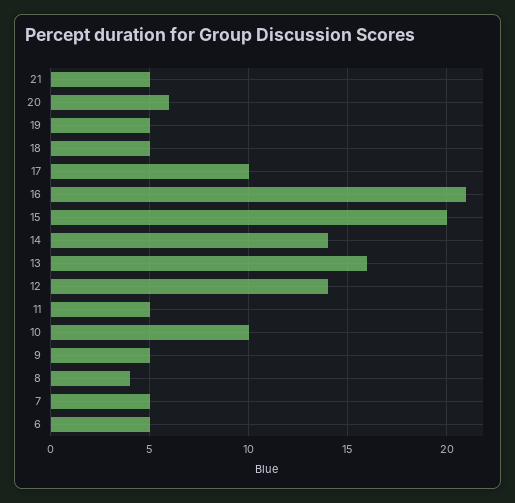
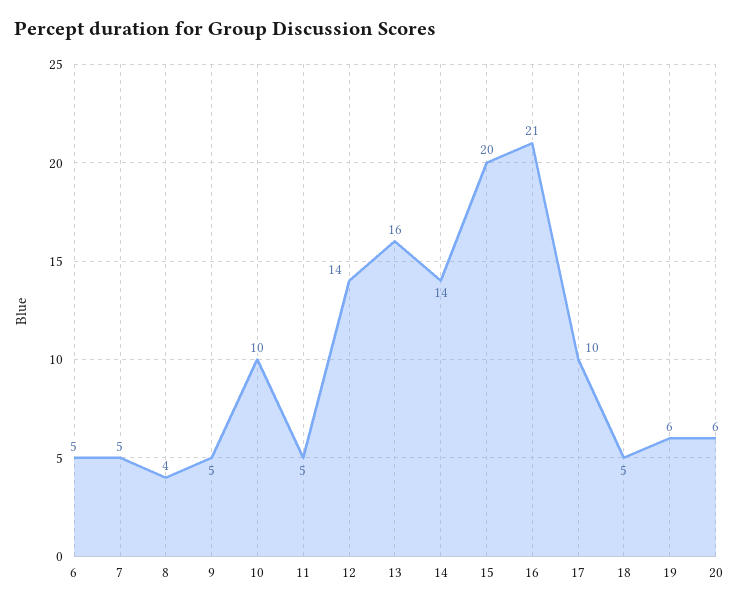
21: 5 -> none
19: 5 -> 6

